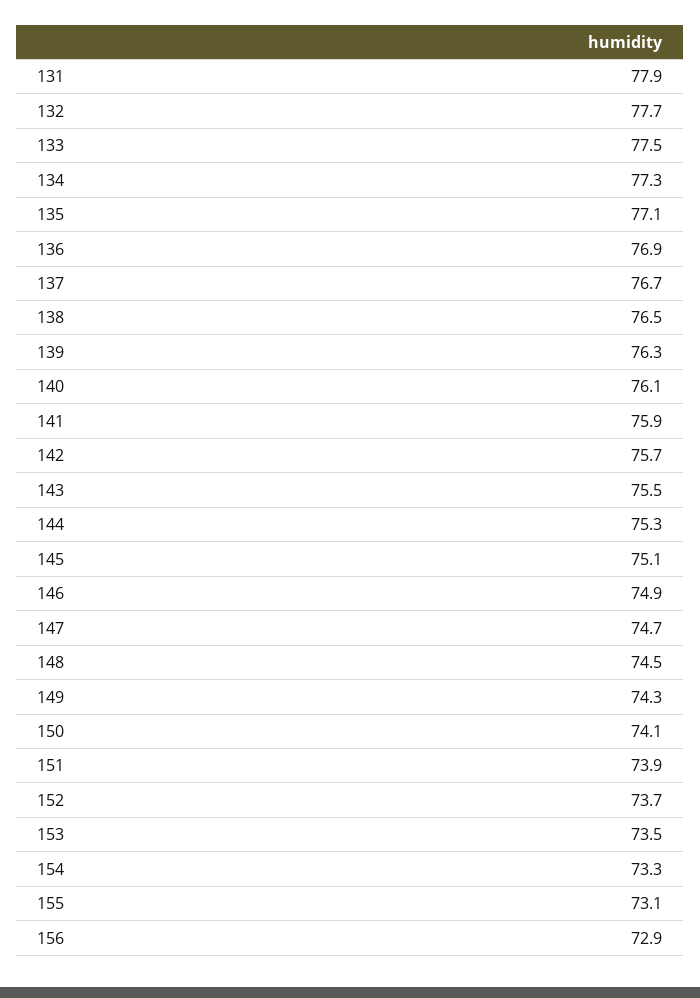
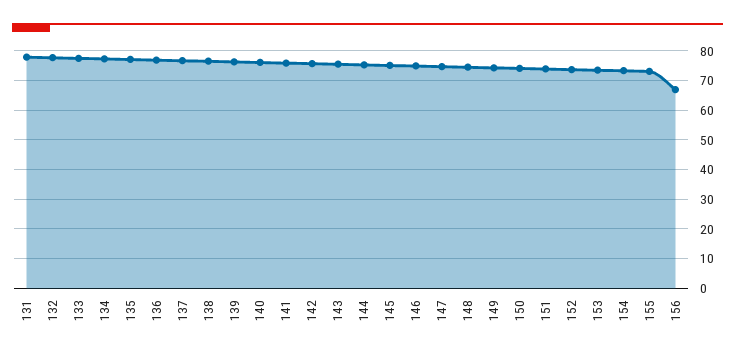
156: 72.9 -> 67.5

